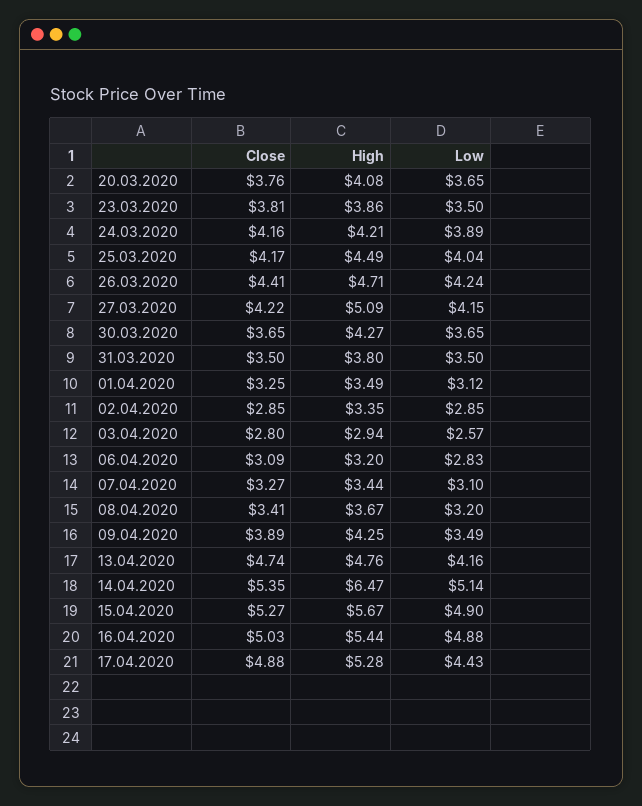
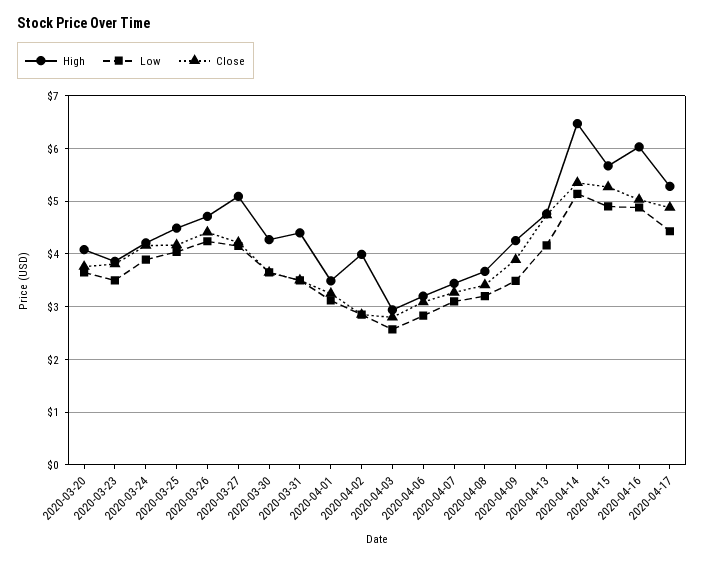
High, 31.03.2020: 3.8 -> 4.4
High, 02.04.2020: 3.35 -> 4
High, 16.04.2020: 5.44 -> 6

